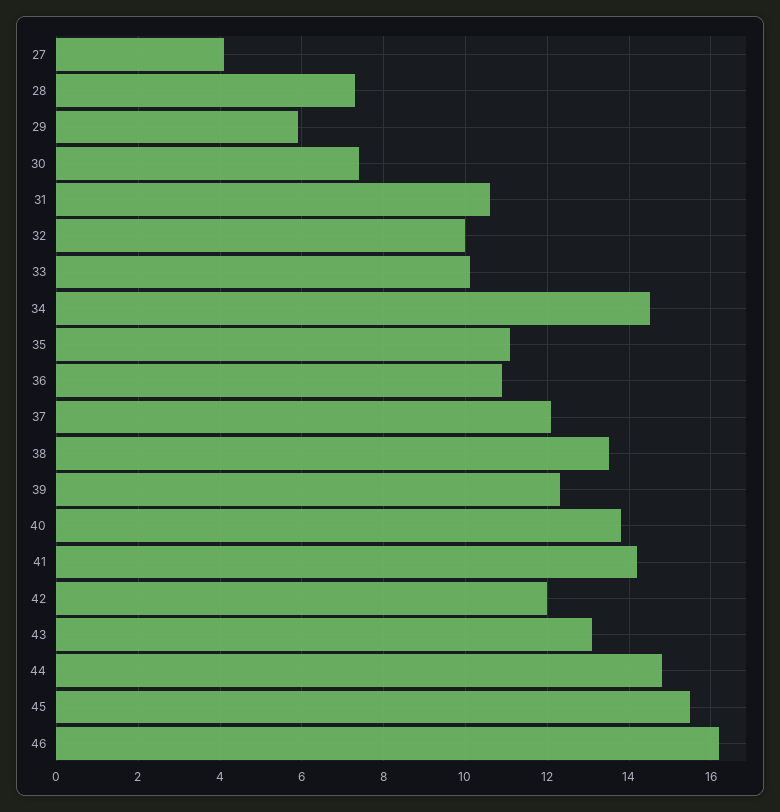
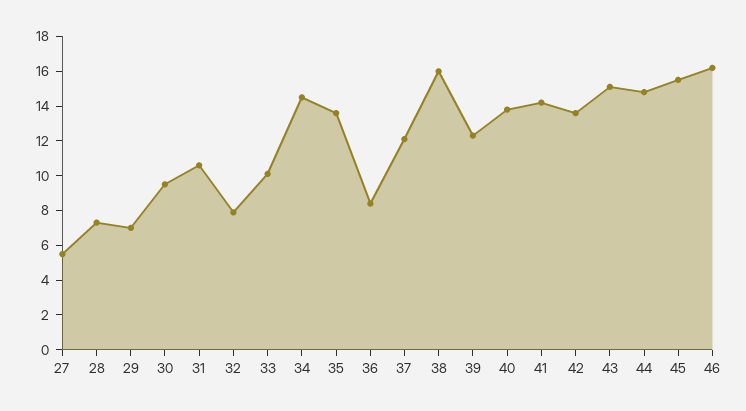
27: 4 -> 5.5
29: 6 -> 7
30: 7.5 -> 9.5
32: 10 -> 8
35: 11 -> 13.5
36: 11 -> 8.5
38: 13.5 -> 16
42: 12 -> 13.5
43: 13 -> 15

